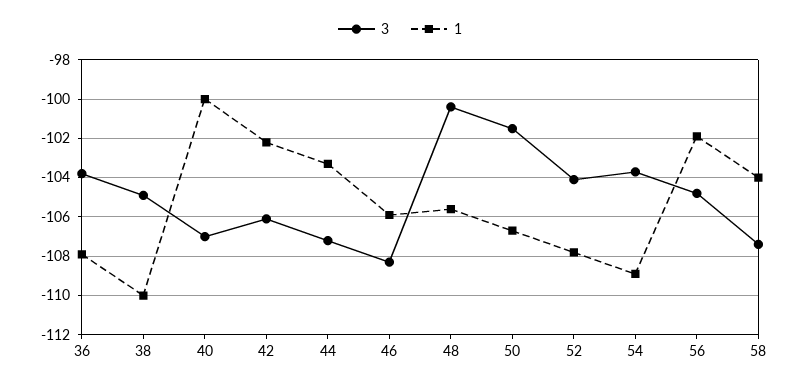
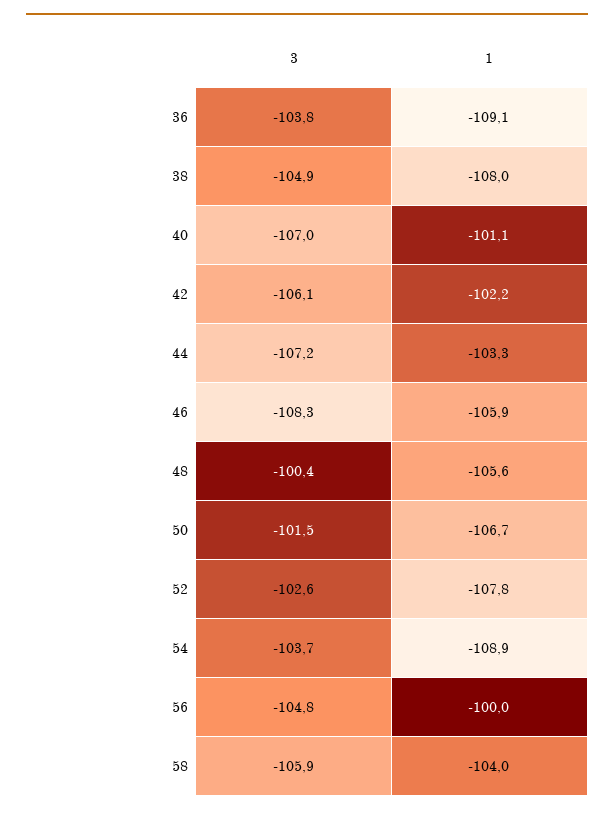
1, 36: -108 -> -109.1
1, 38: -110 -> -108
1, 40: -100 -> -101.1
3, 52: -104 -> -102.6
1, 56: -102 -> -100
3, 58: -107.5 -> -105.9

